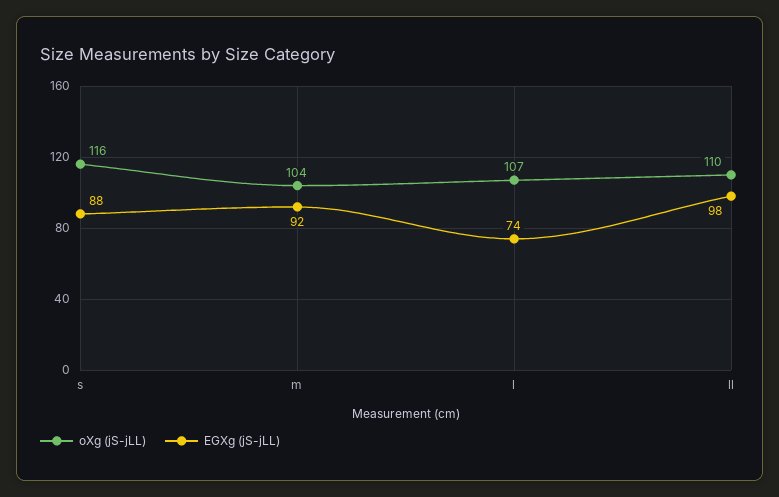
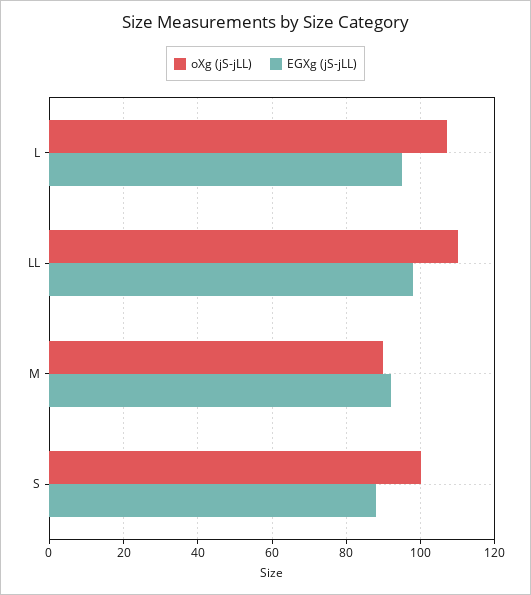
oXg (jS-jLL), s: 116 -> 100
oXg (jS-jLL), m: 104 -> 90
EGXg (jS-jLL), l: 74 -> 95

